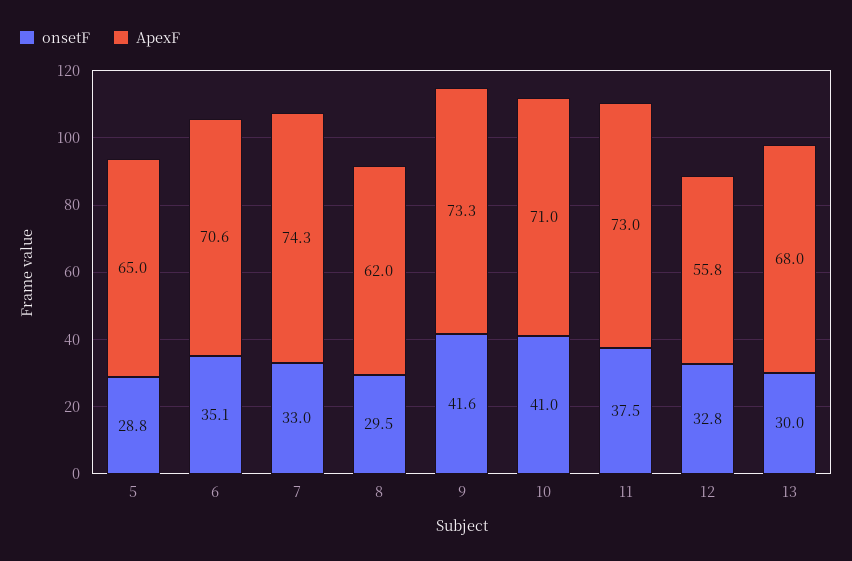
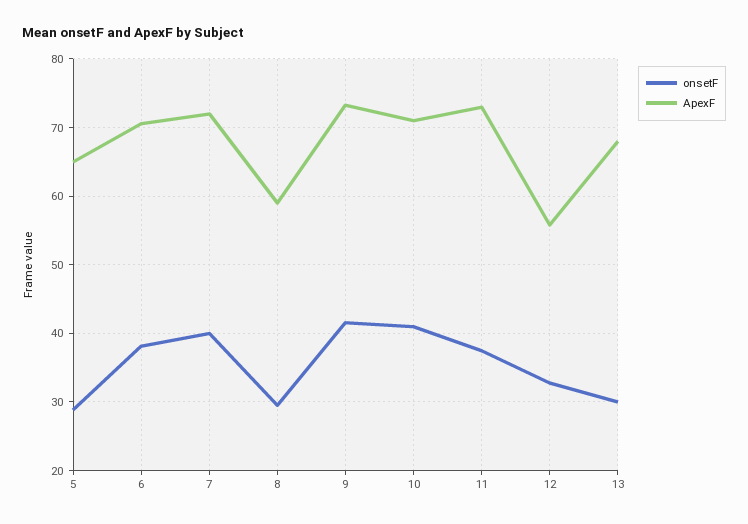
onsetF, 6: 35.1 -> 38
onsetF, 7: 33 -> 40
ApexF, 7: 74.3 -> 72
ApexF, 8: 62 -> 59

